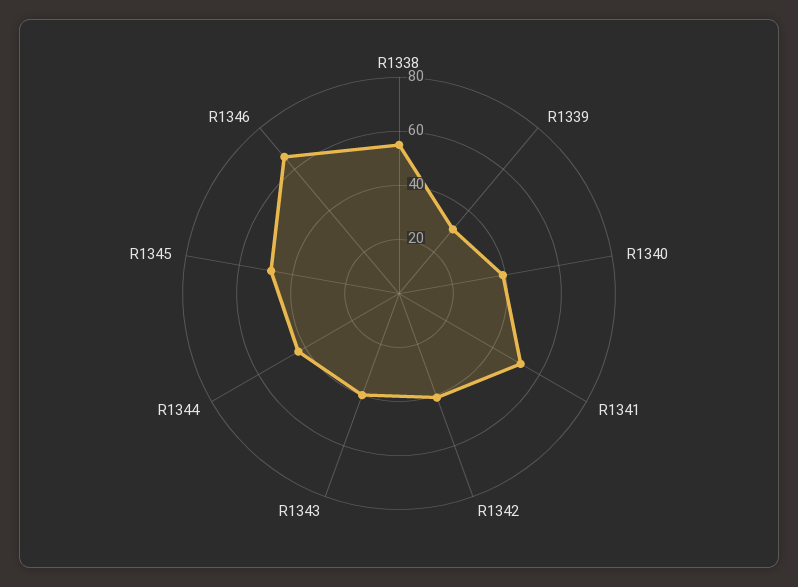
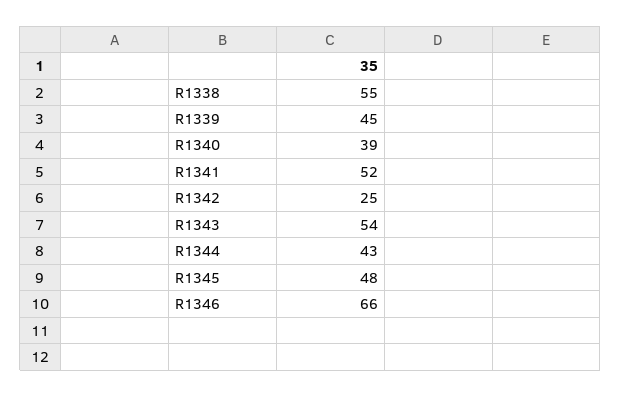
R1339: 30 -> 45
R1342: 40 -> 25
R1343: 40 -> 54

